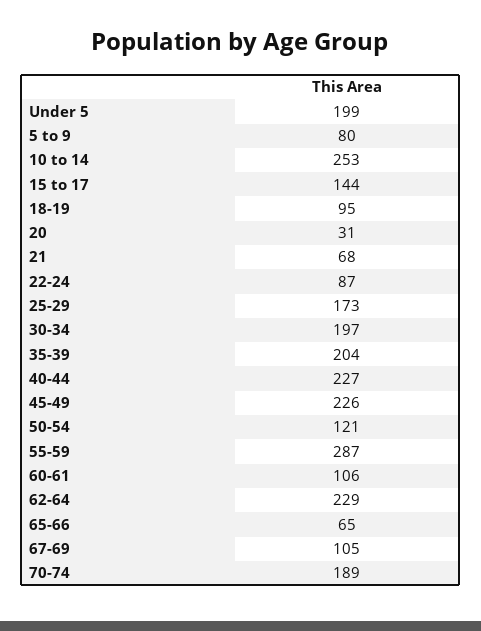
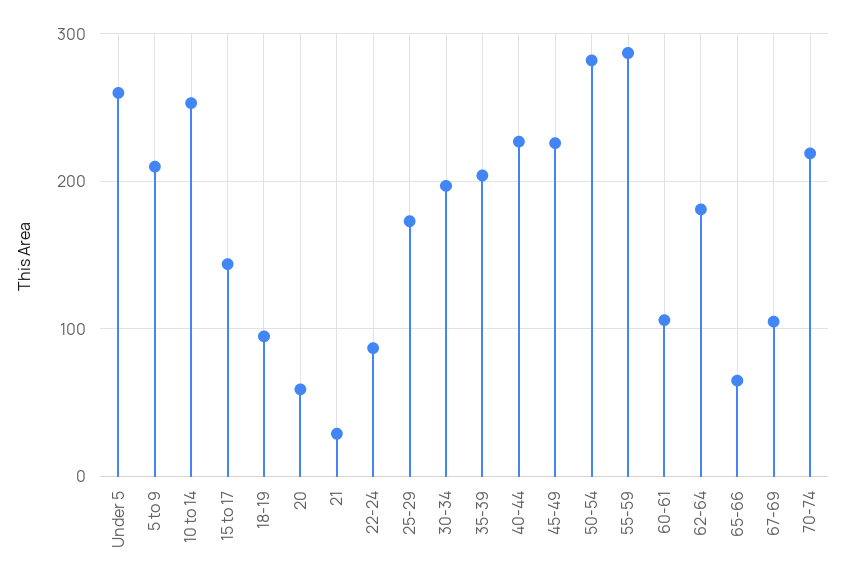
Under 5: 199 -> 260
5 to 9: 80 -> 210
20: 31 -> 60
21: 68 -> 30
50-54: 121 -> 280
62-64: 229 -> 180
70-74: 189 -> 220

